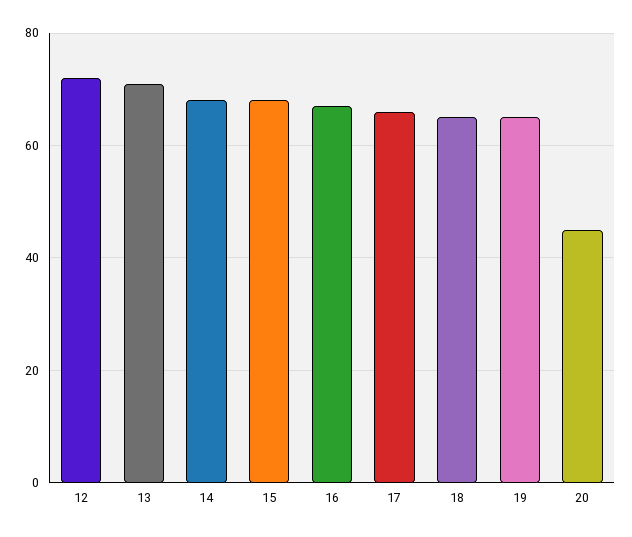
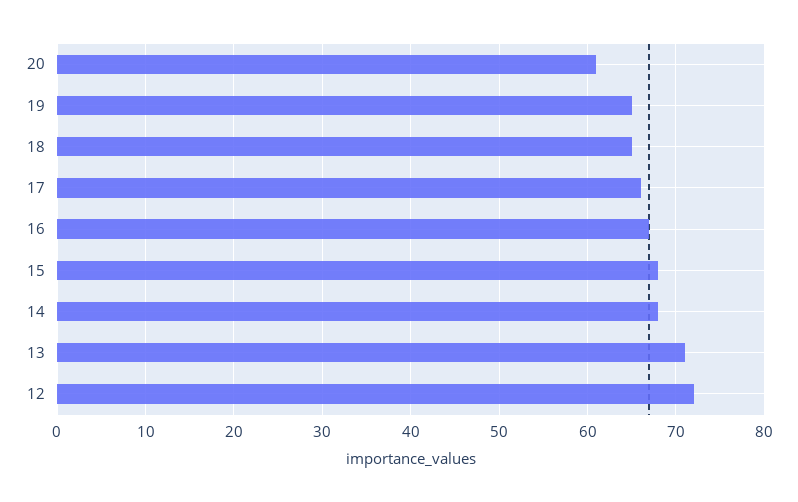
20: 45 -> 61

